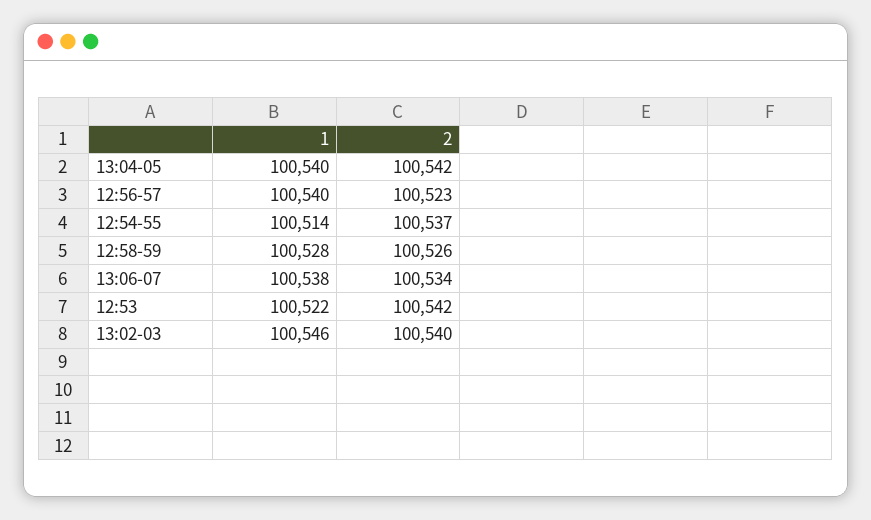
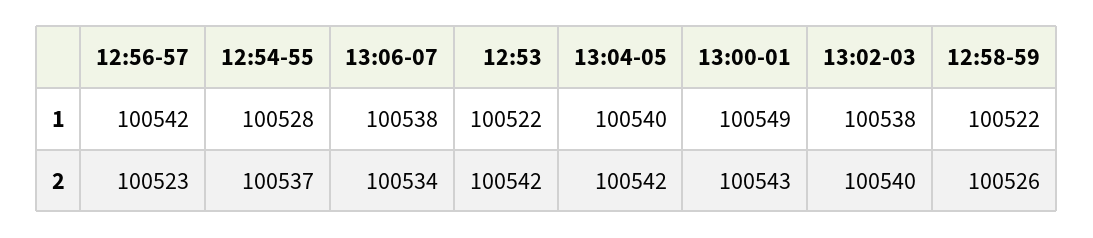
1, 12:56-57: 100540 -> 100542
1, 12:54-55: 100514 -> 100528
1, 12:58-59: 100528 -> 100522
1, 13:02-03: 100546 -> 100538
1, 13:00-01: none -> 100549
2, 13:00-01: none -> 100543

